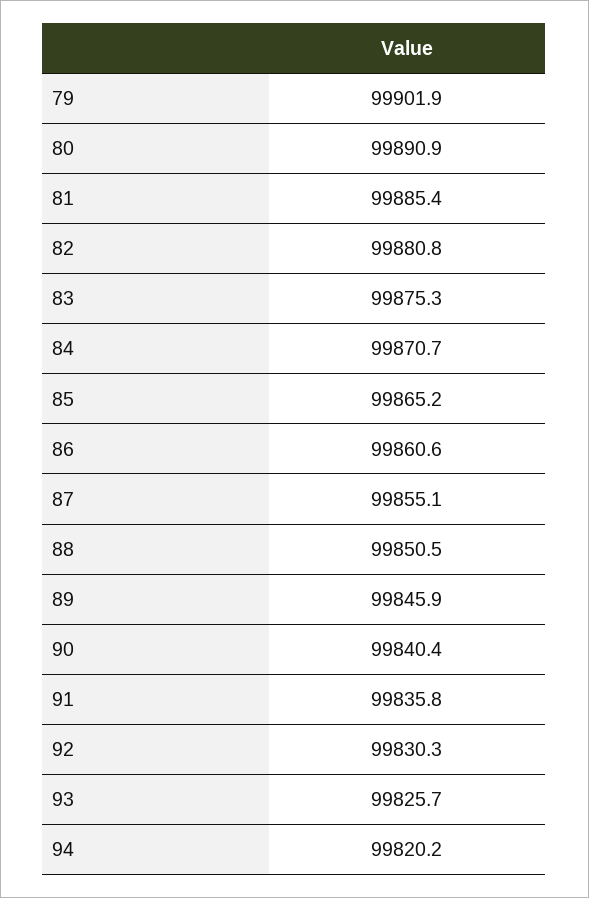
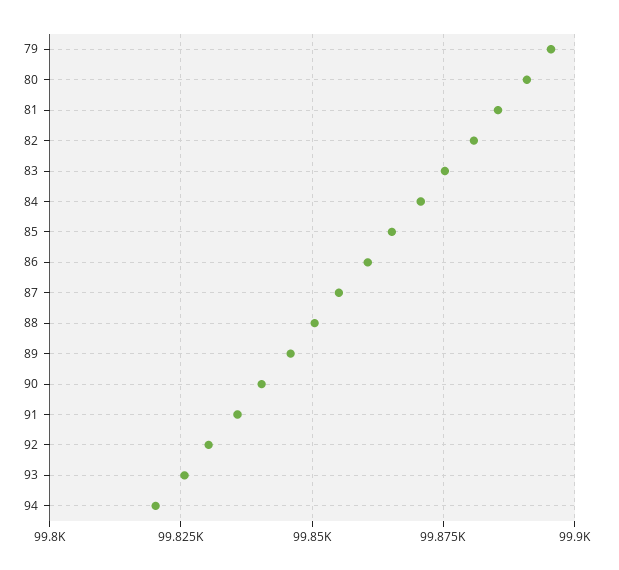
79: 99901.9 -> 99895

